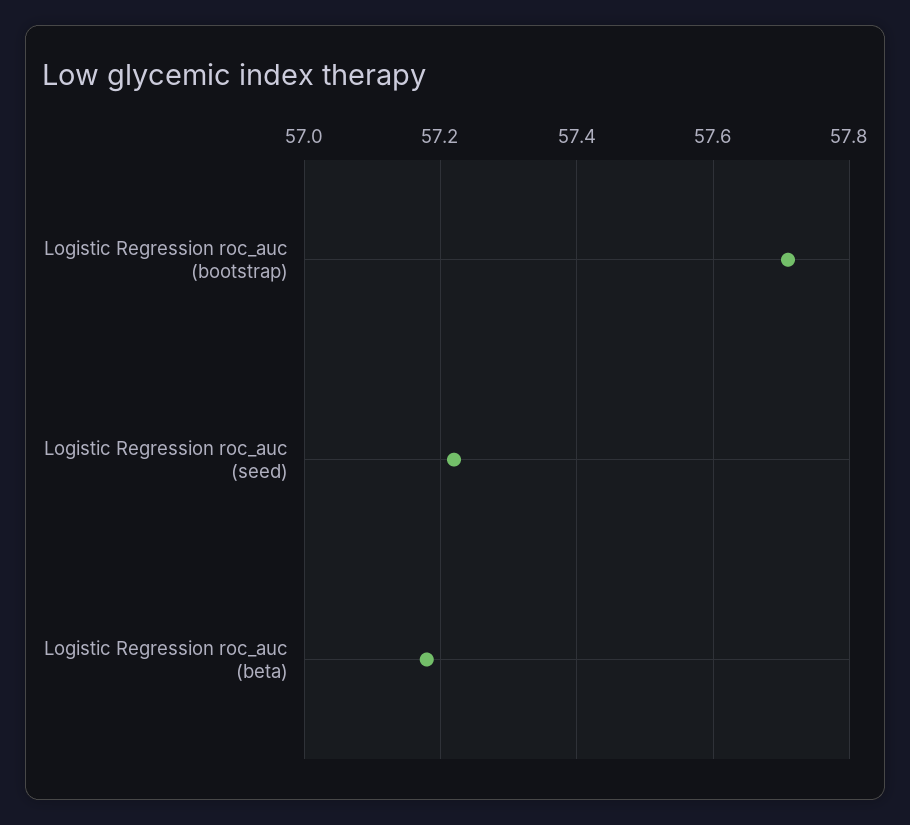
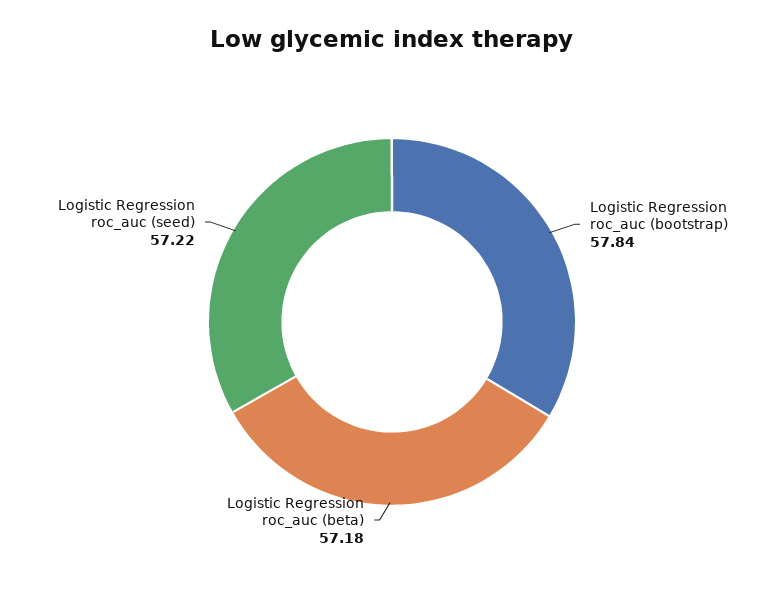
Logistic Regression roc_auc (bootstrap): 57.7 -> 57.84

